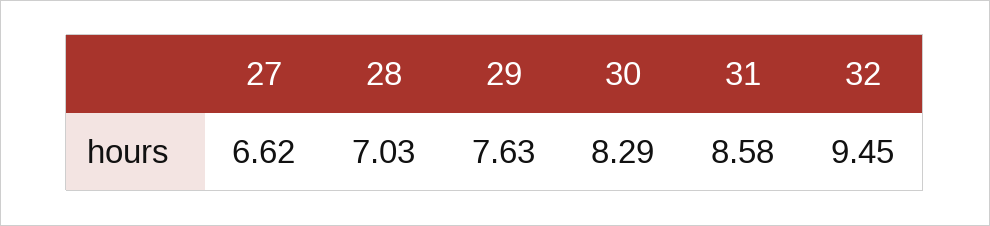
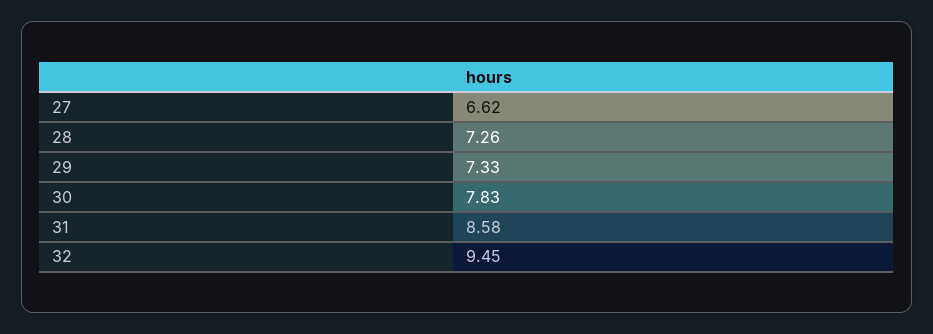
28: 7.03 -> 7.26
29: 7.63 -> 7.33
30: 8.29 -> 7.83

